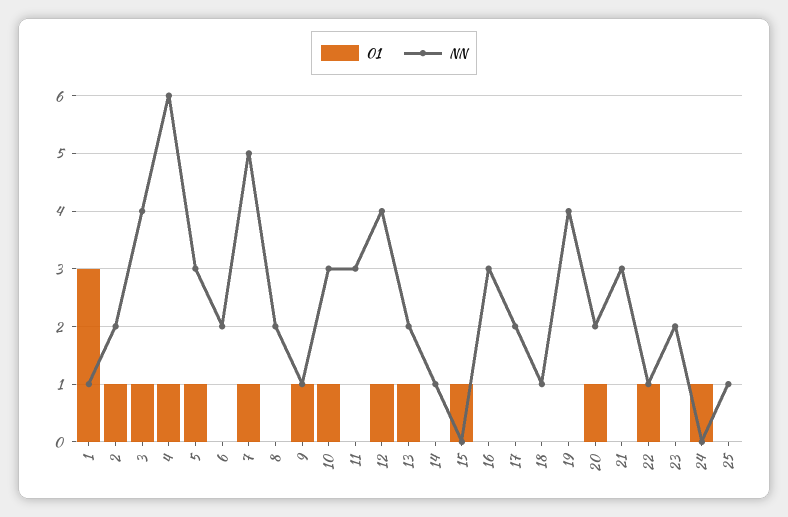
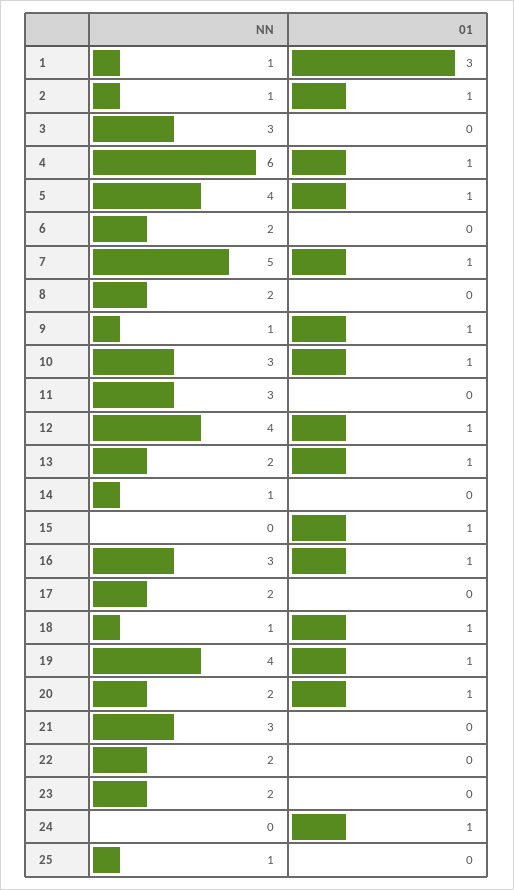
NN, 2: 2 -> 1
01, 3: 1 -> 0
NN, 3: 4 -> 3
NN, 5: 3 -> 4
01, 16: 0 -> 1
01, 18: 0 -> 1
01, 19: 0 -> 1
01, 22: 1 -> 0
NN, 22: 1 -> 2

